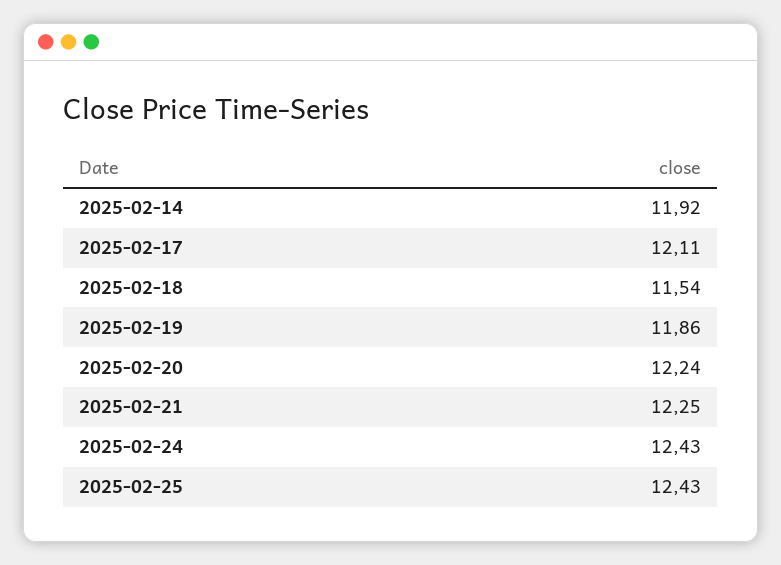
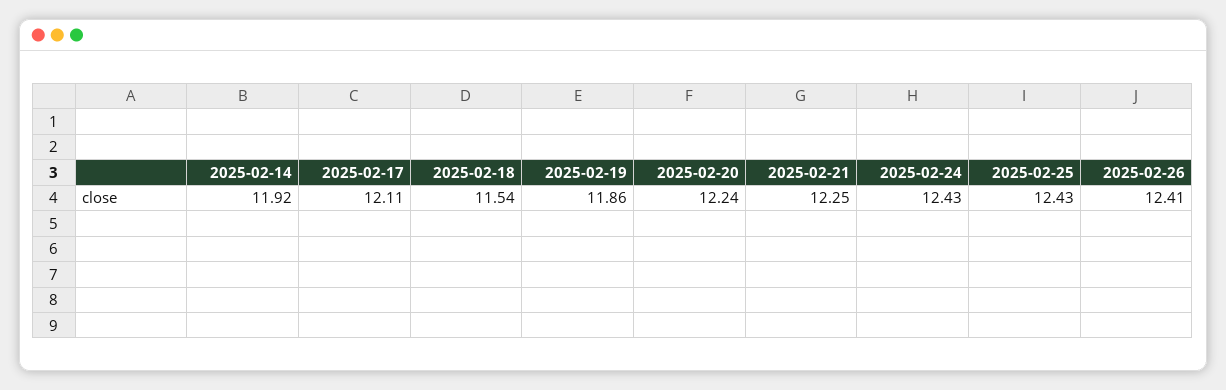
2025-02-26: none -> 12.41

